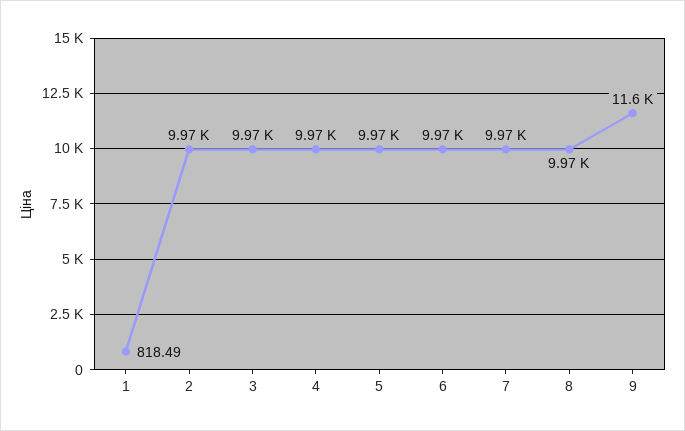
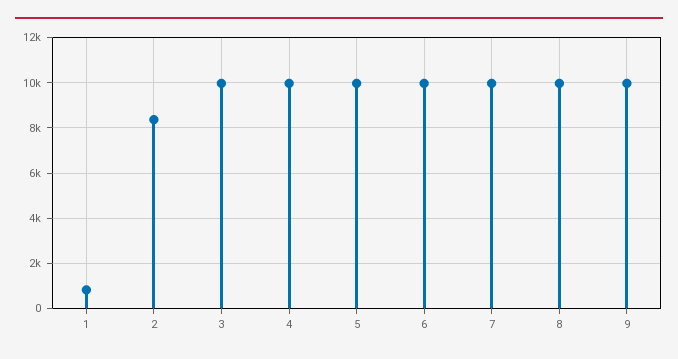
2: 9970 -> 8500
9: 11600 -> 10000

